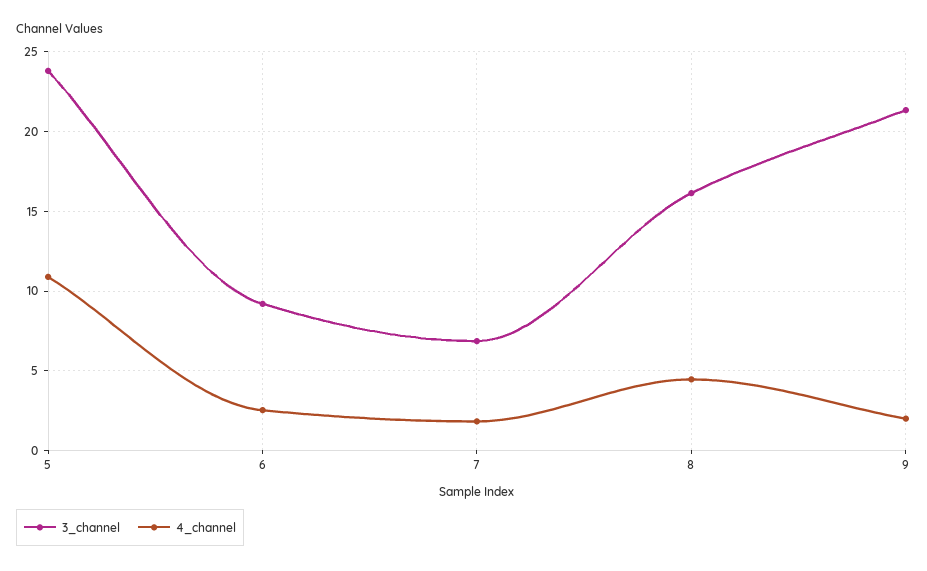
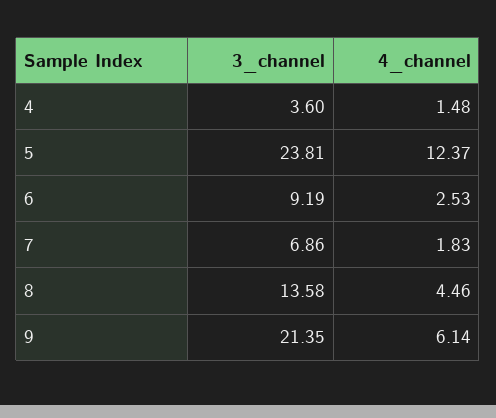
4_channel, 5: 11 -> 12.37
3_channel, 8: 16 -> 13.58
4_channel, 9: 2 -> 6.14
3_channel, 4: none -> 3.6
4_channel, 4: none -> 1.48

